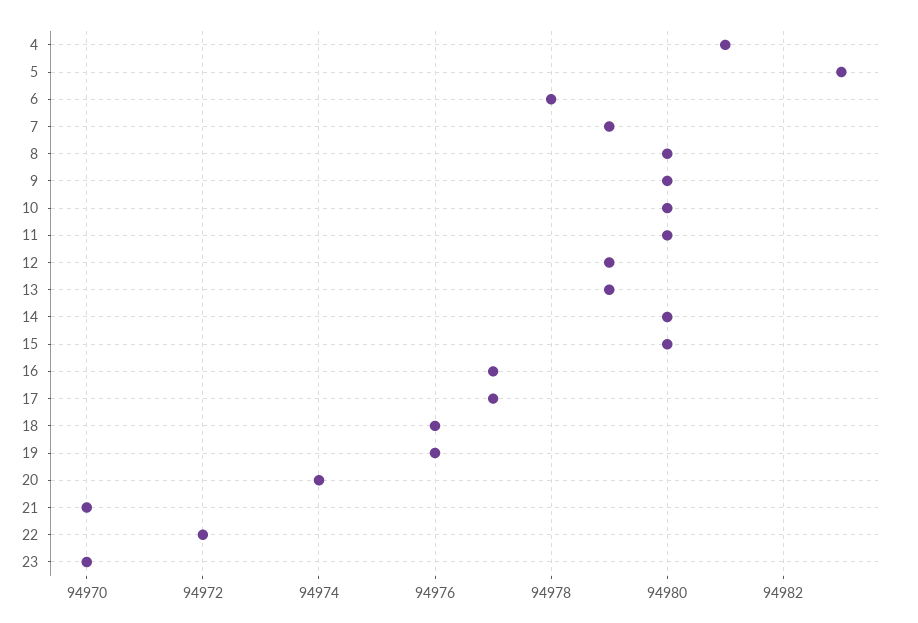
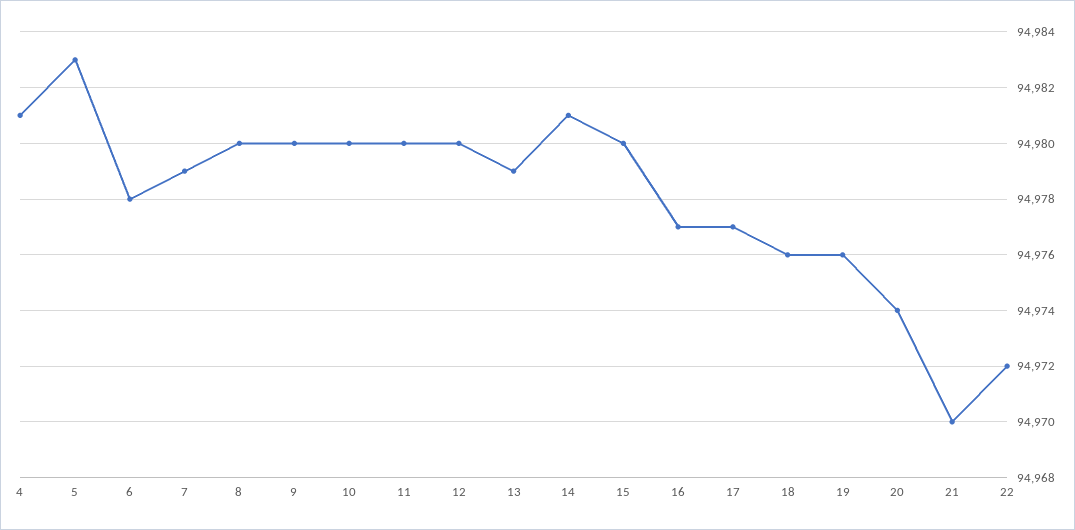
12: 94979 -> 94980
14: 94980 -> 94981
23: 94970 -> none

